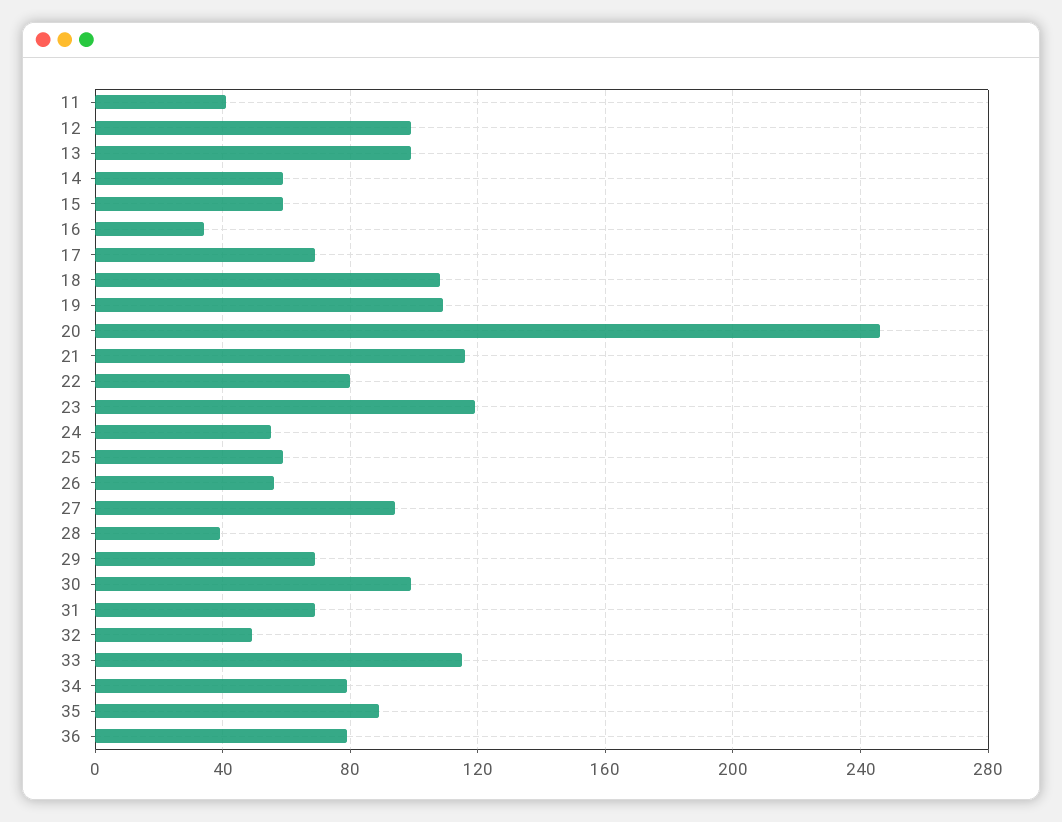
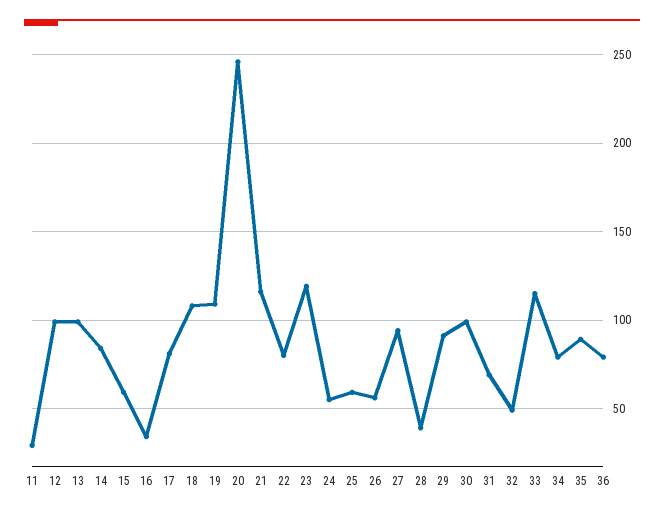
11: 40 -> 30
14: 60 -> 85
17: 70 -> 80
29: 70 -> 90

